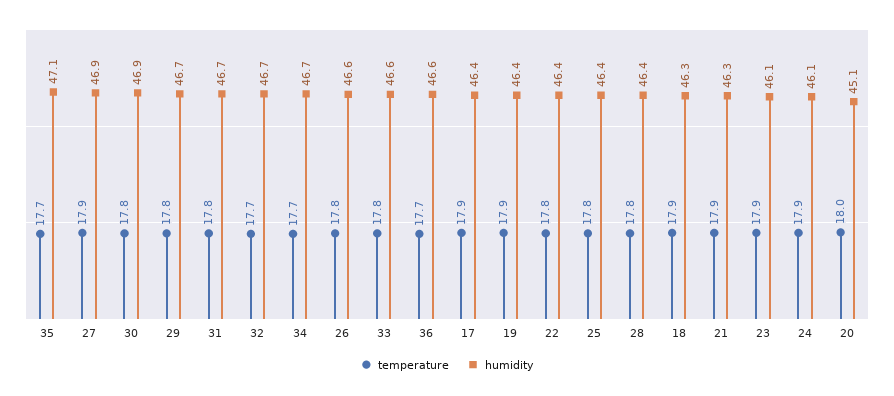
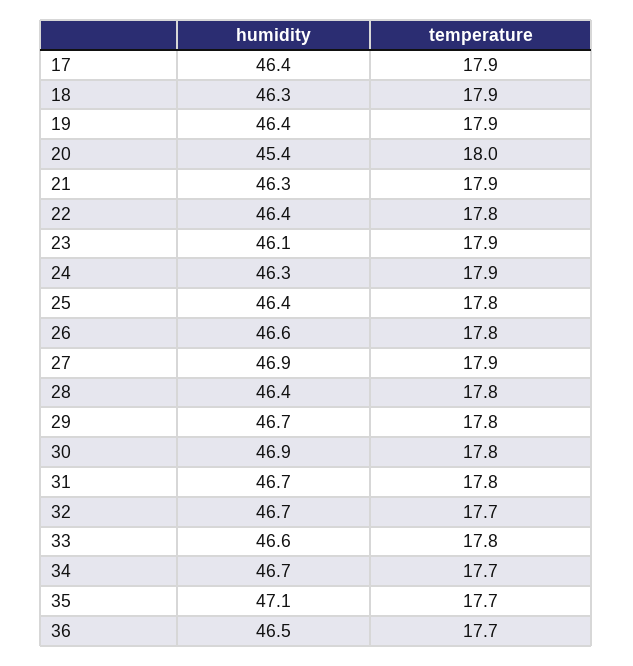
humidity, 36: 46.6 -> 46.5
humidity, 24: 46.1 -> 46.3
humidity, 20: 45.1 -> 45.4

